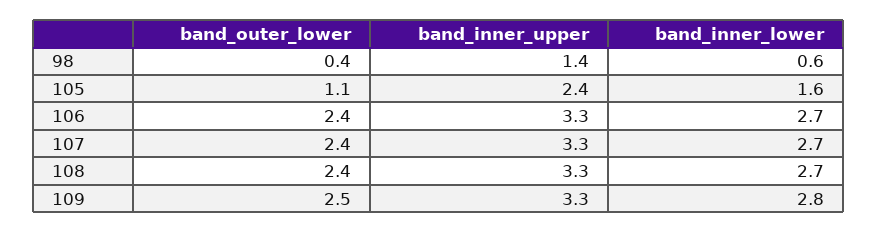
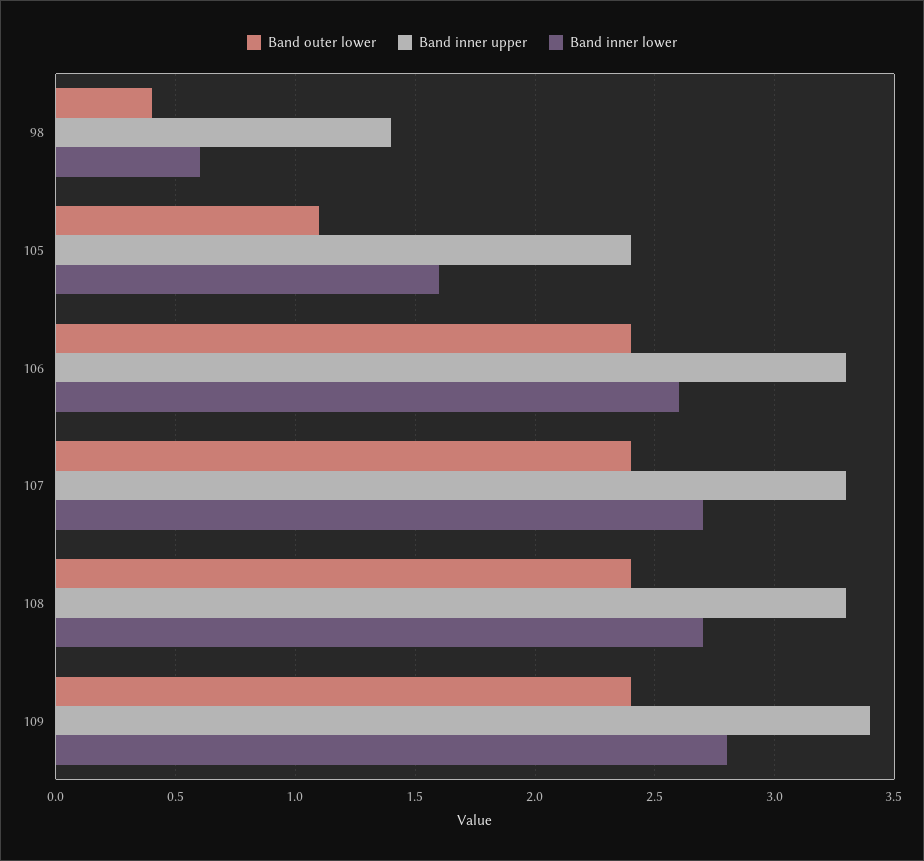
band_inner_lower, 106: 2.7 -> 2.6
band_outer_lower, 109: 2.5 -> 2.4
band_inner_upper, 109: 3.3 -> 3.4

